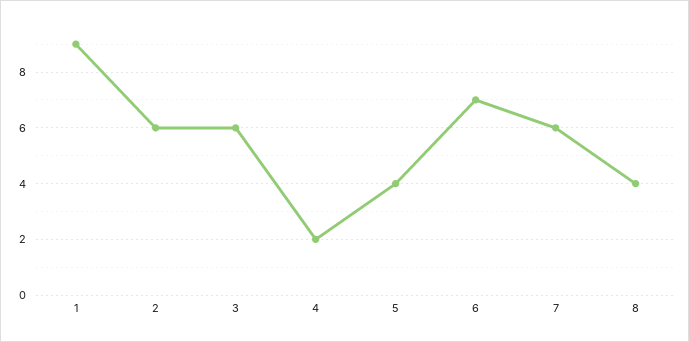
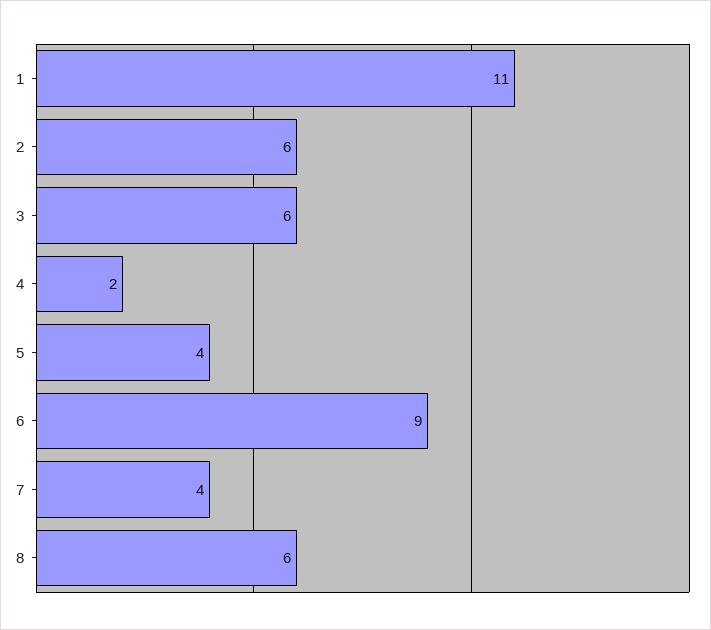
1: 9 -> 11
6: 7 -> 9
7: 6 -> 4
8: 4 -> 6

